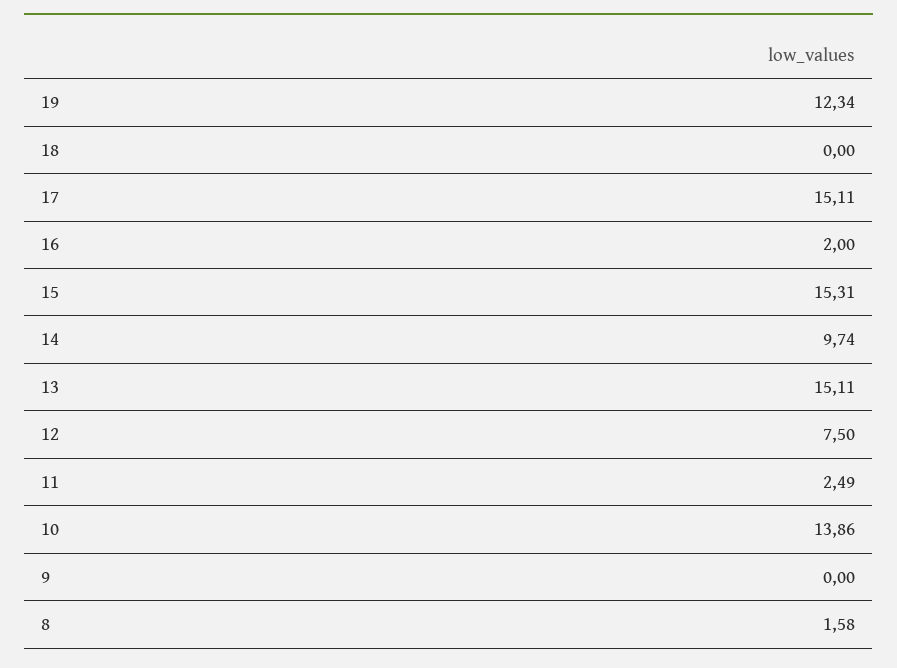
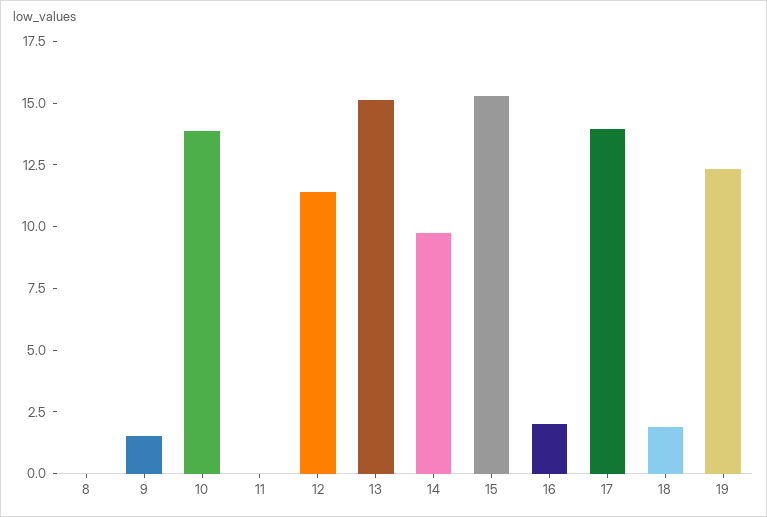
18: 0 -> 2
17: 15.11 -> 14
12: 7.5 -> 11.5
11: 2.49 -> 0
9: 0 -> 1.5
8: 1.58 -> 0

